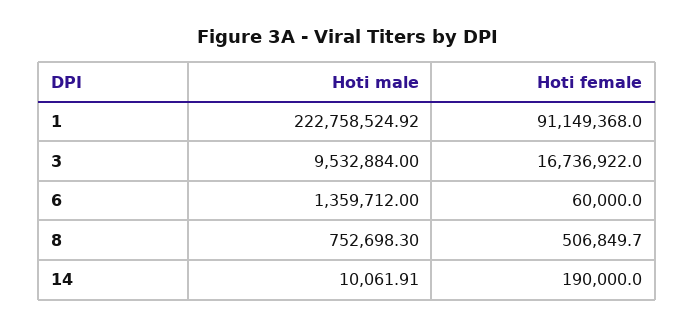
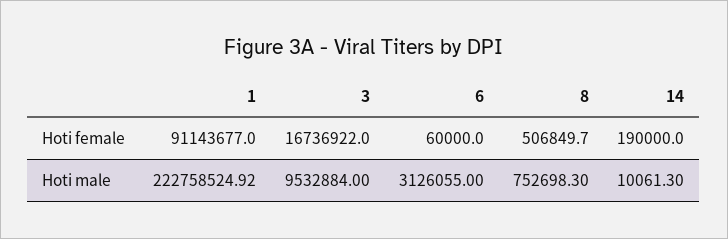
Hoti female, 1: 91149368 -> 91143677
Hoti male, 6: 1359712 -> 3126055
Hoti male, 14: 10061.91 -> 10061.3

